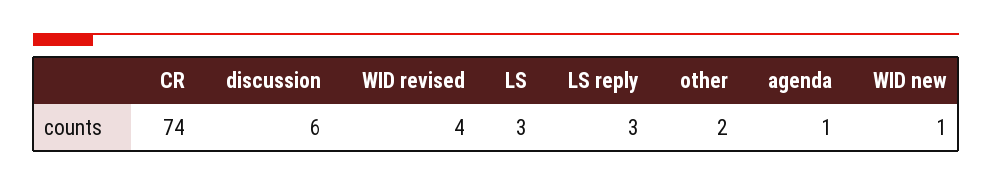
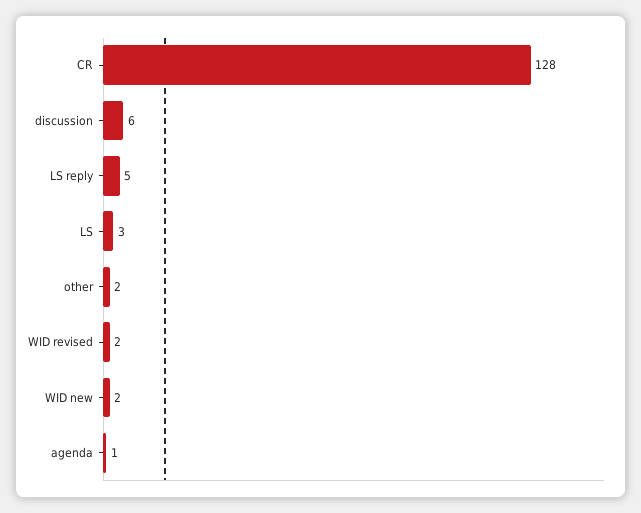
CR: 74 -> 128
WID revised: 4 -> 2
LS reply: 3 -> 5
WID new: 1 -> 2

